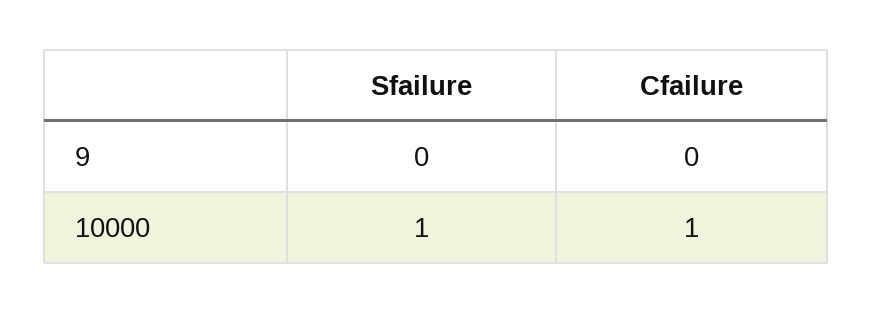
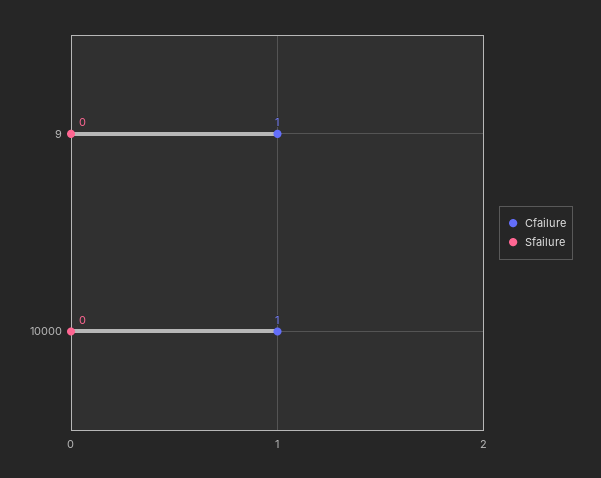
Cfailure, 9: 0 -> 1
Sfailure, 10000: 1 -> 0

